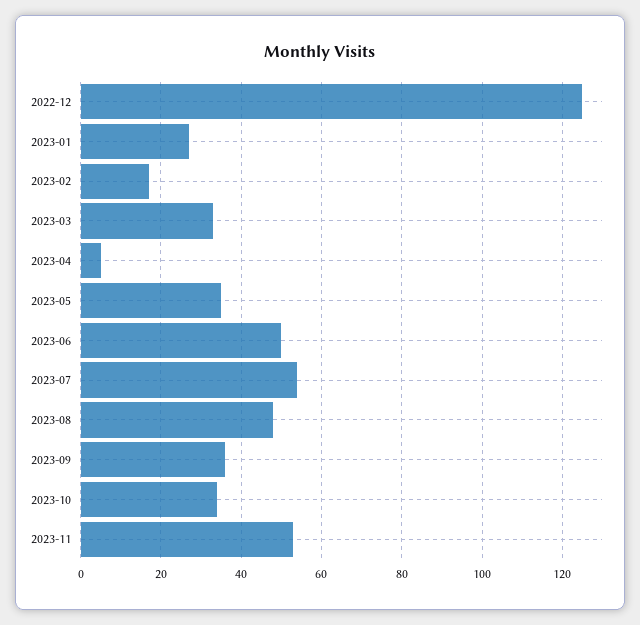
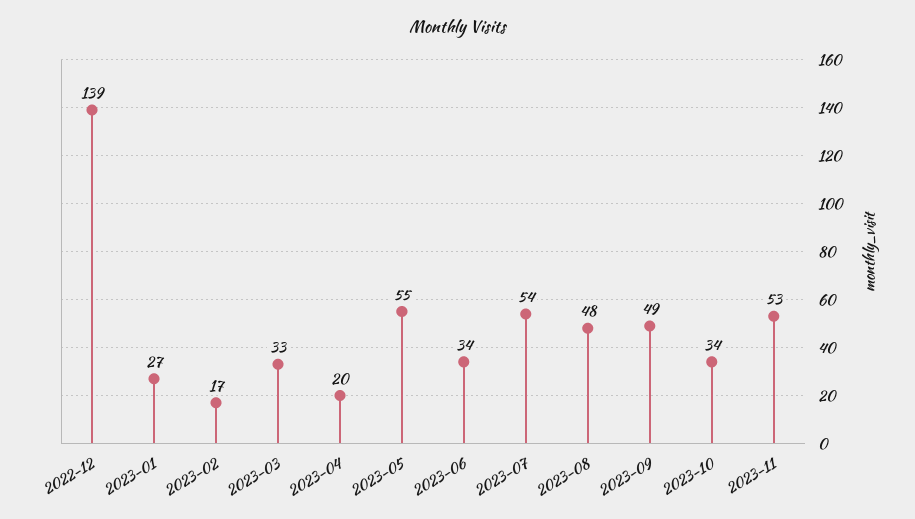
2022-12: 125 -> 139
2023-04: 5 -> 20
2023-05: 35 -> 55
2023-06: 50 -> 34
2023-09: 35 -> 49

